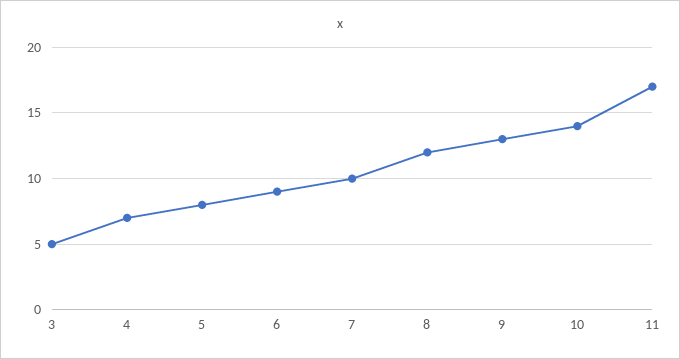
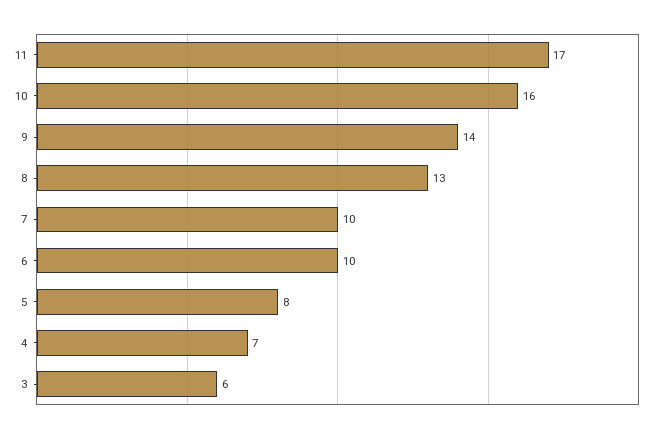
3: 5 -> 6
6: 9 -> 10
8: 12 -> 13
9: 13 -> 14
10: 14 -> 16

